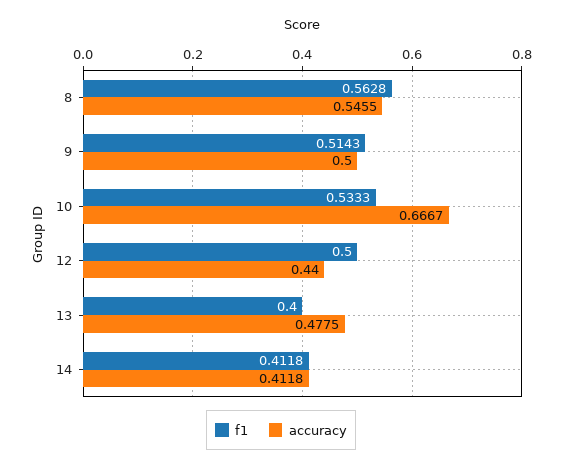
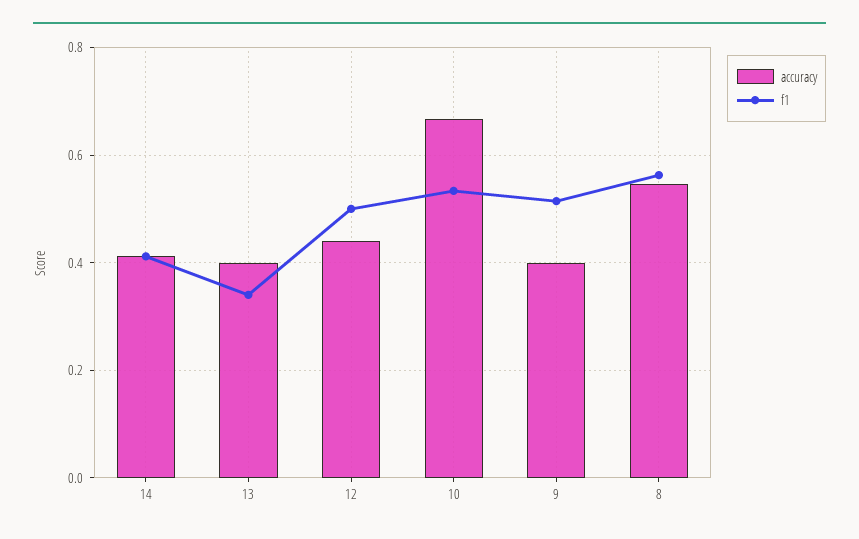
accuracy, 9: 0.5 -> 0.4
f1, 13: 0.4 -> 0.34
accuracy, 13: 0.4775 -> 0.4

